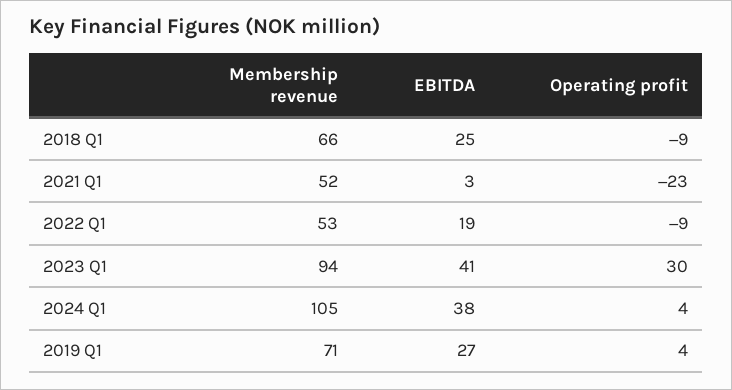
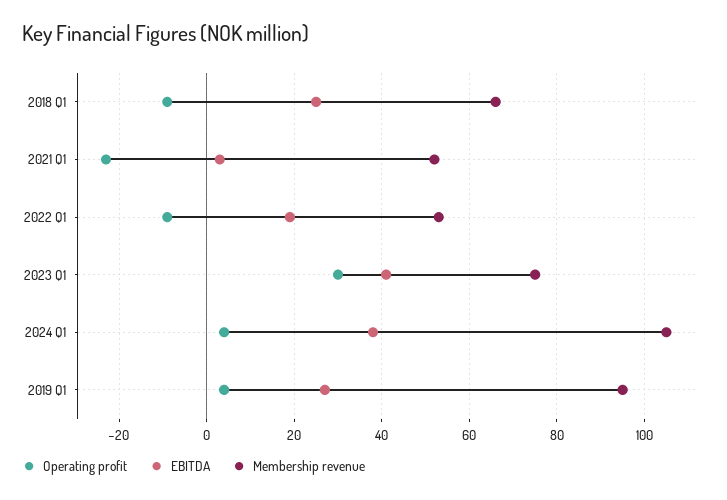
Membership revenue, 2023 Q1: 94 -> 75
Membership revenue, 2019 Q1: 71 -> 95

